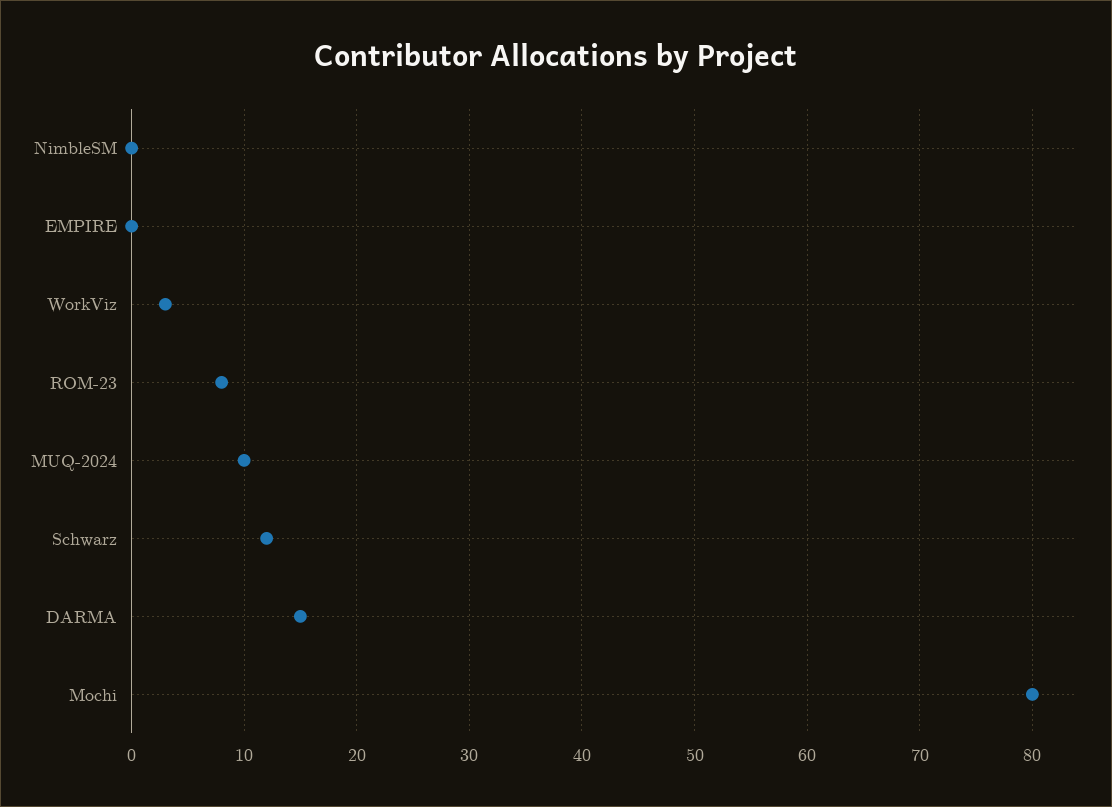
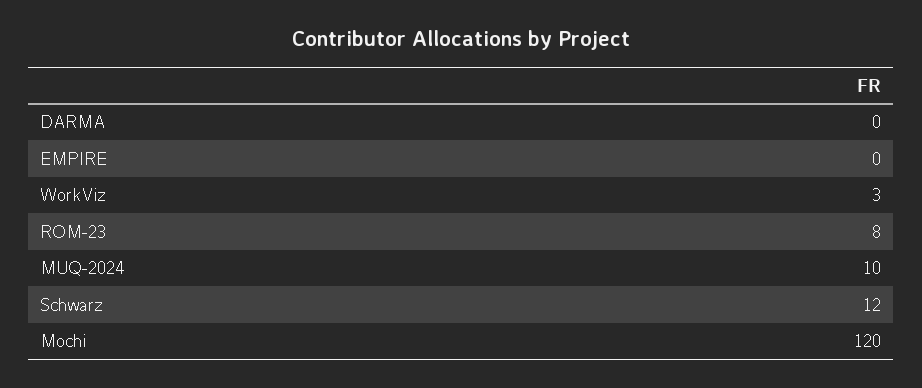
NimbleSM: 0 -> none
DARMA: 15 -> 0
Mochi: 80 -> 120

